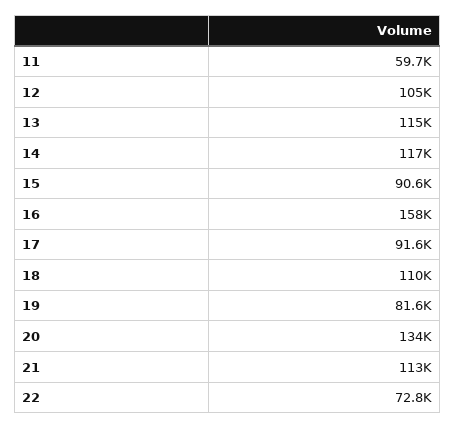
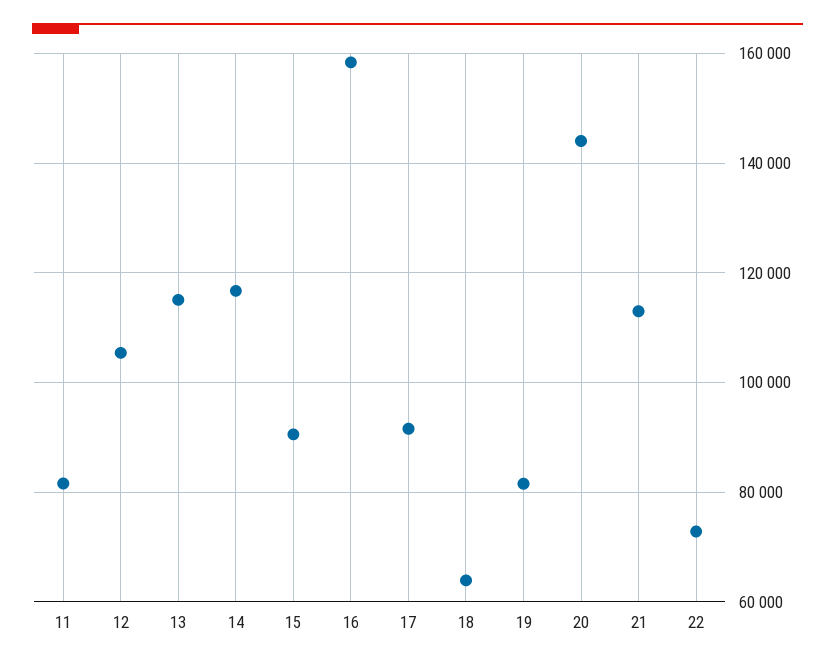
11: 59700 -> 82000
18: 110000 -> 64000
20: 134000 -> 144000

